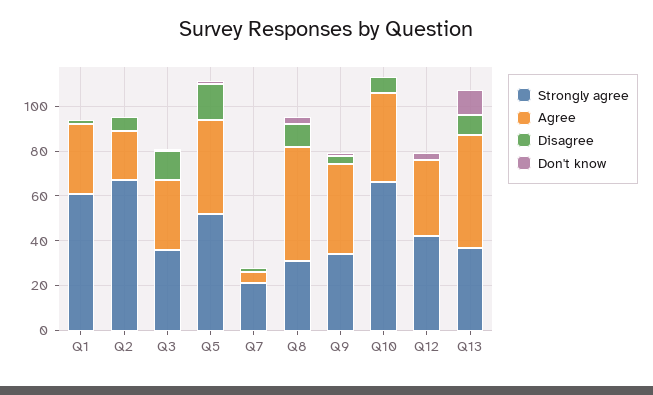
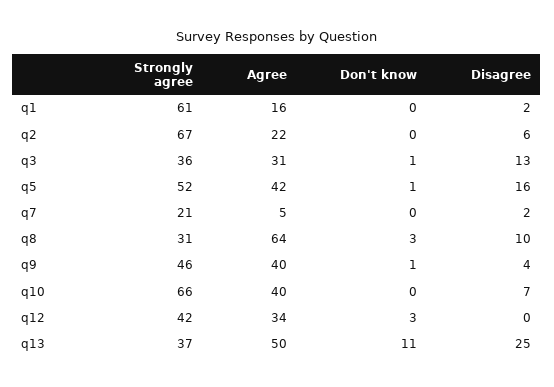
Agree, Q1: 30 -> 16
Agree, Q8: 50 -> 64
Strongly agree, Q9: 35 -> 46
Disagree, Q13: 10 -> 25

